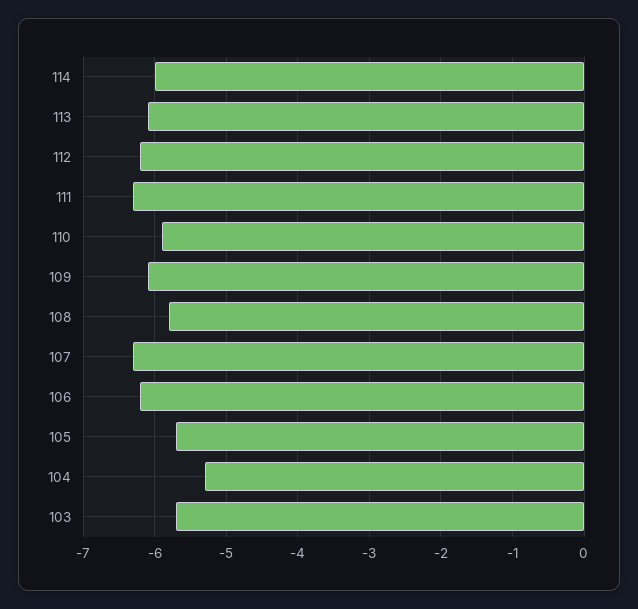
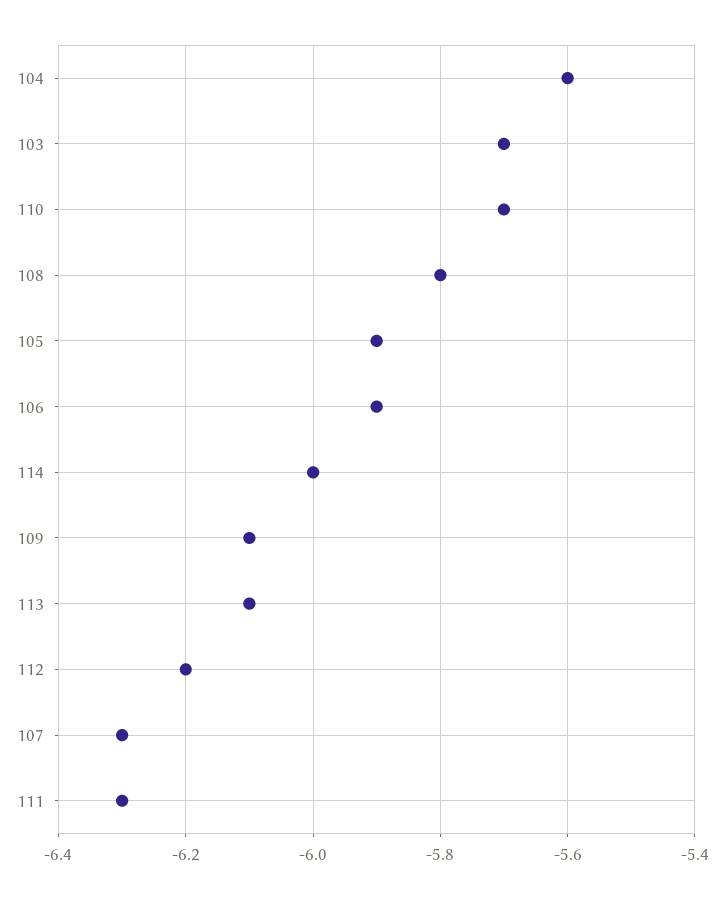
110: -5.9 -> -5.7
106: -6.2 -> -5.9
105: -5.7 -> -5.9
104: -5.3 -> -5.6

